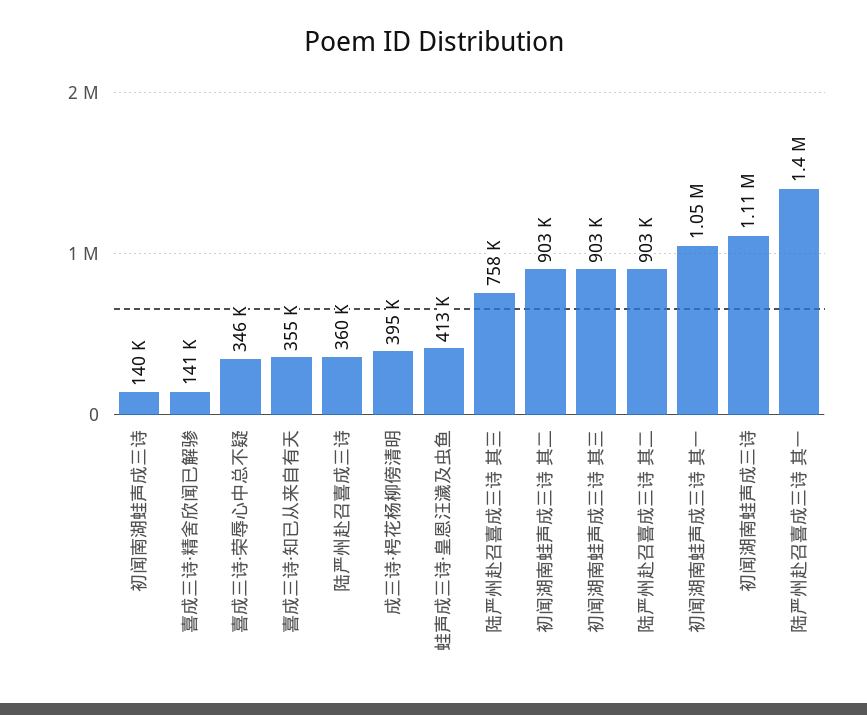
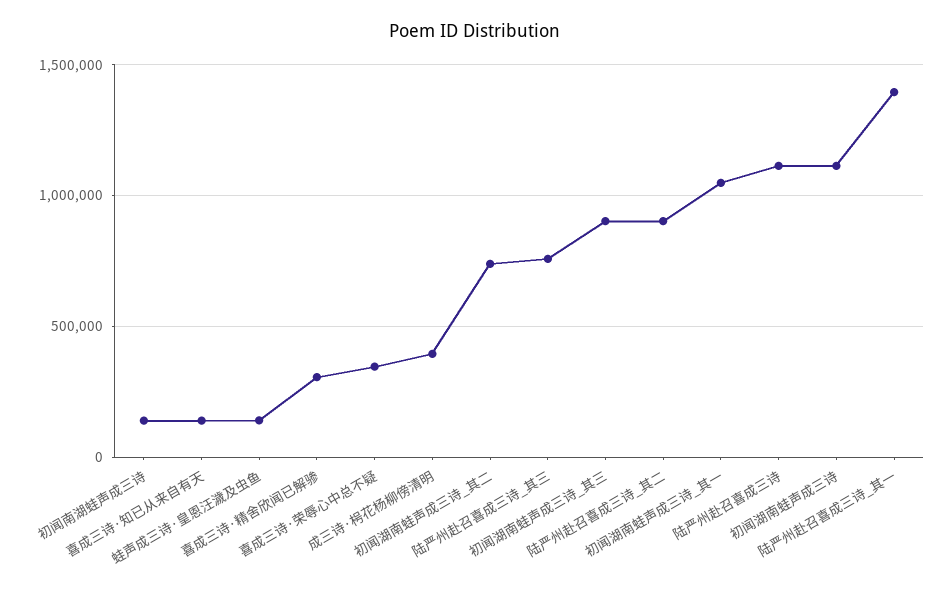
喜成三诗·精舍欣闻已解骖: 141000 -> 300000
喜成三诗·知已从来自有天: 355000 -> 150000
陆严州赴召喜成三诗: 360000 -> 1100000
蛙声成三诗·皇恩汪濊及虫鱼: 413000 -> 150000
初闻湖南蛙声成三诗 其二: 903000 -> 750000

